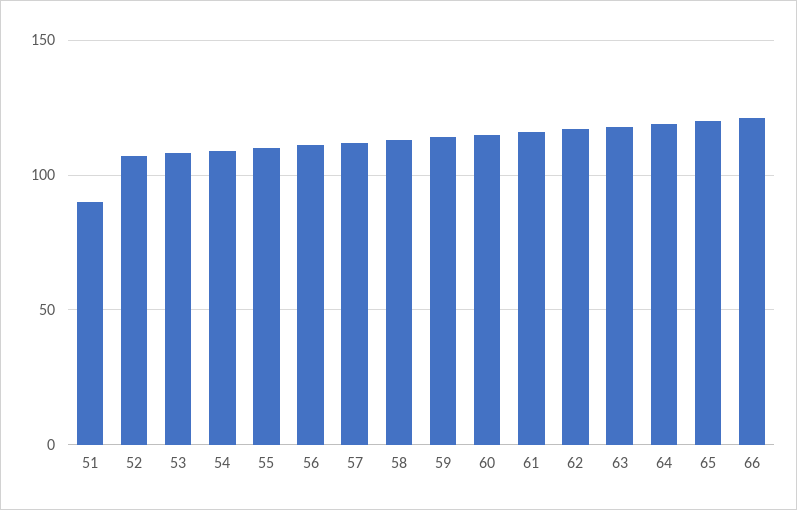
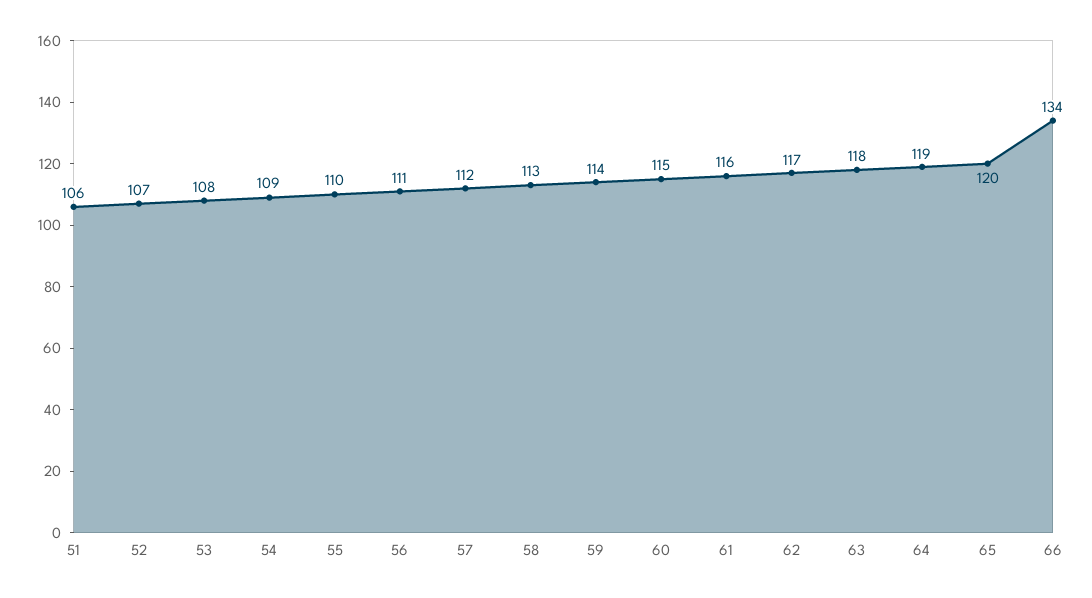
51: 90 -> 106
66: 120 -> 134

